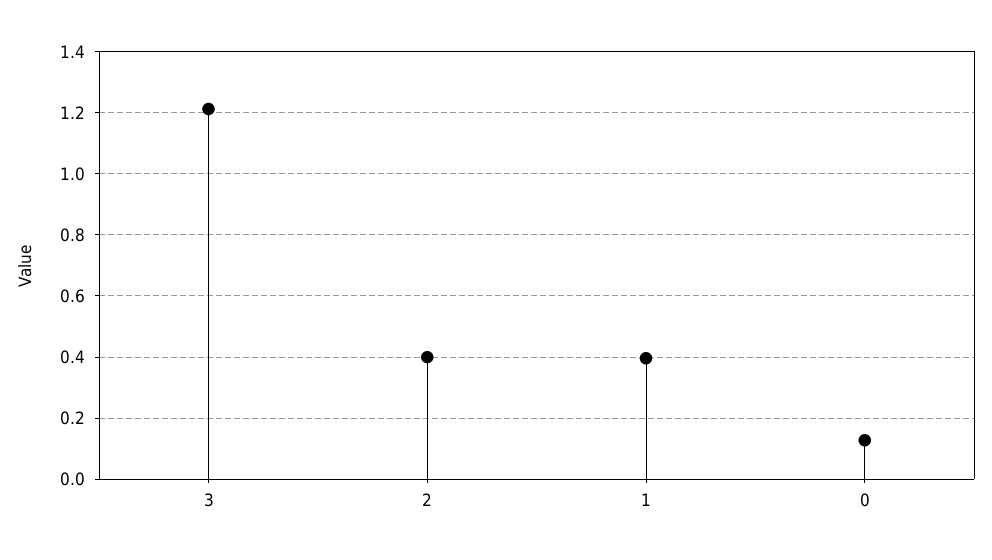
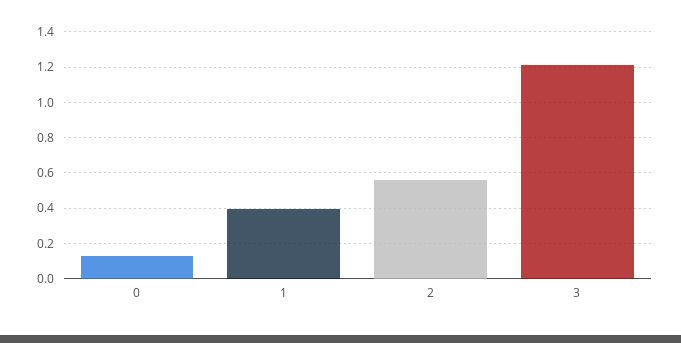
2: 0.4 -> 0.55

